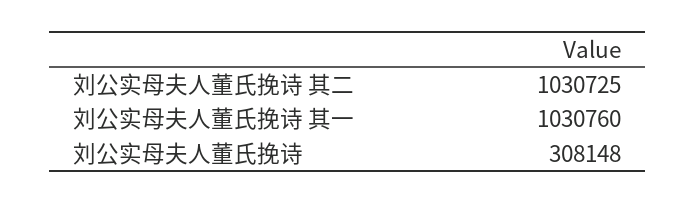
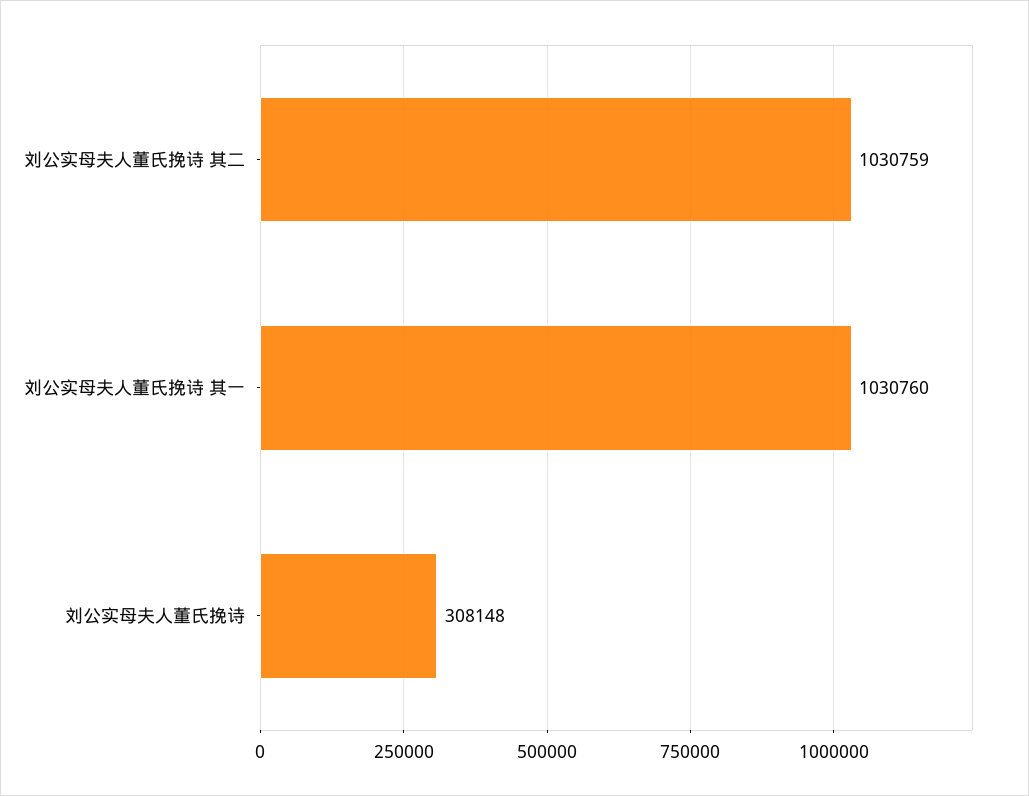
刘公实母夫人董氏挽诗 其二: 1030725 -> 1030759

